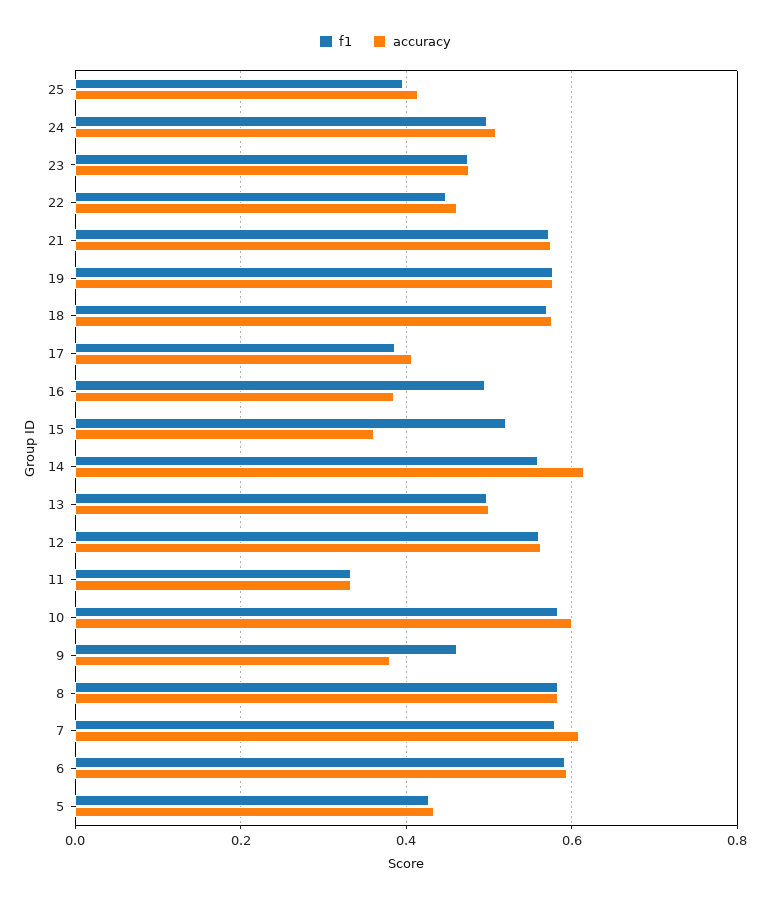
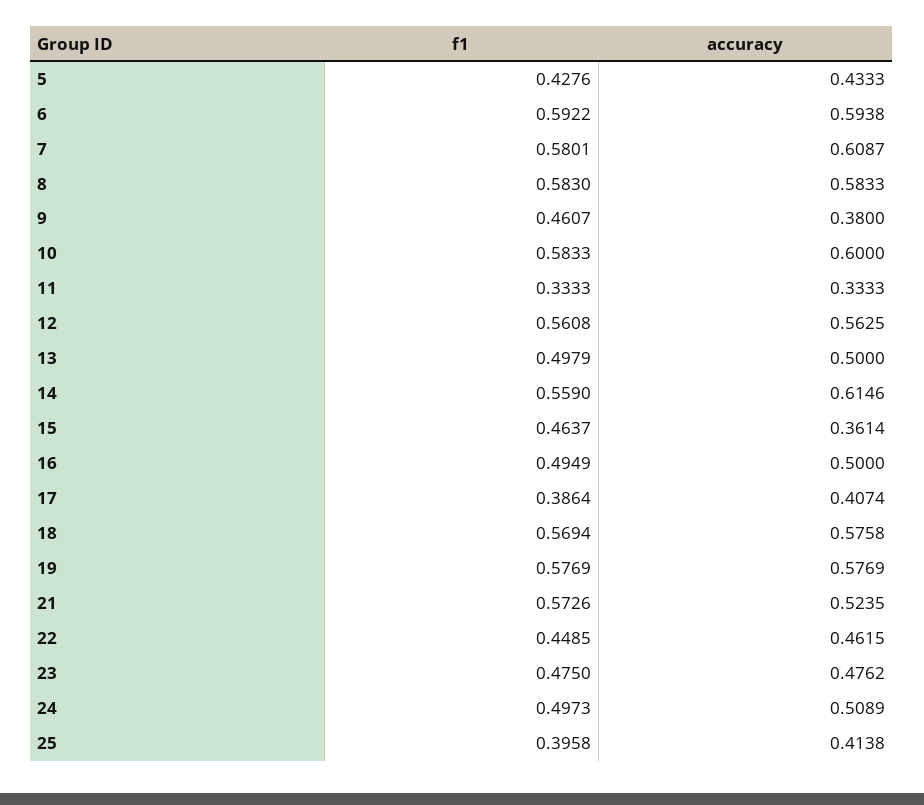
accuracy, 21: 0.58 -> 0.5235
accuracy, 16: 0.38 -> 0.5
f1, 15: 0.52 -> 0.4637

